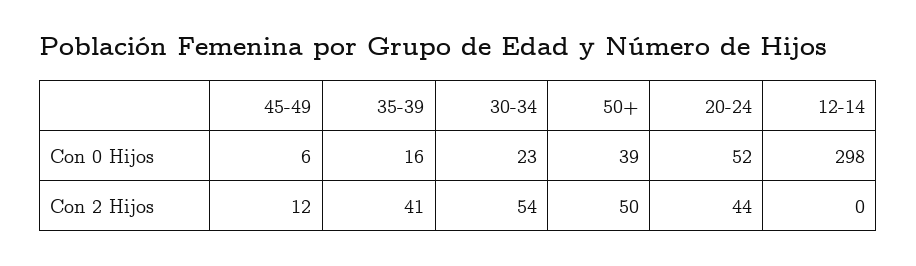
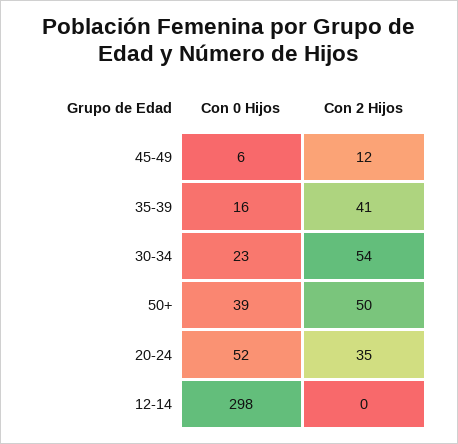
20-24, Con 2 Hijos: 44 -> 35

